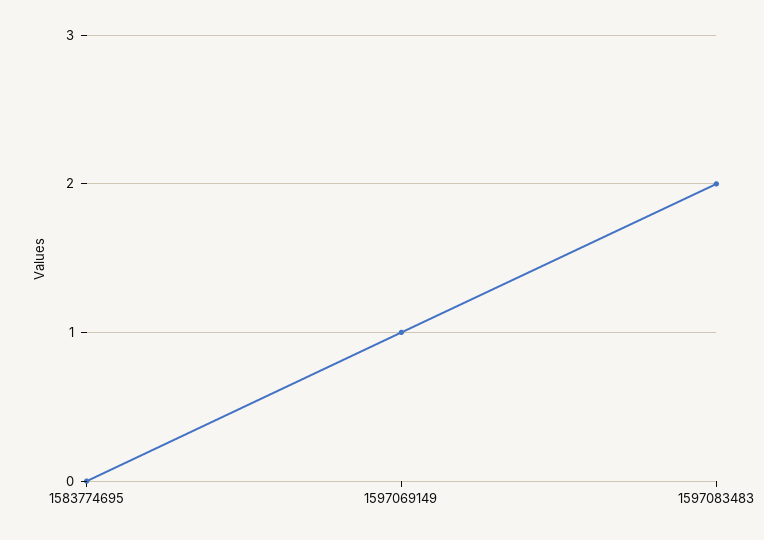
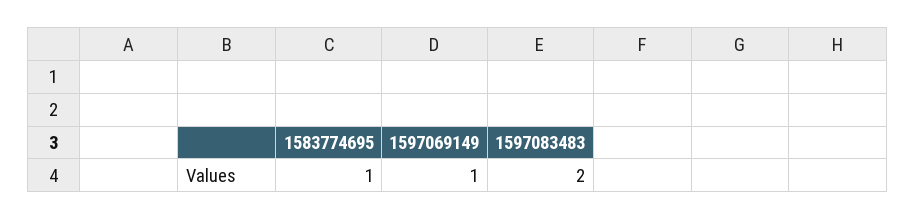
1583774695: 0 -> 1

